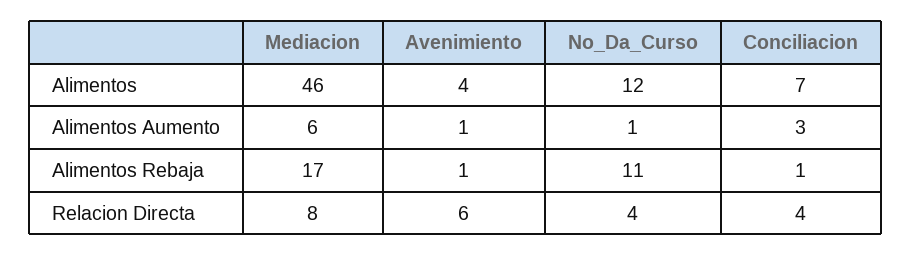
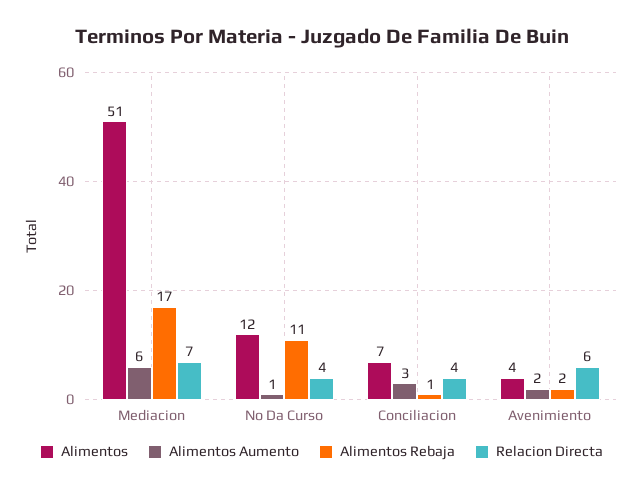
Alimentos, Mediacion: 46 -> 51
Alimentos Aumento, Avenimiento: 1 -> 2
Alimentos Rebaja, Avenimiento: 1 -> 2
Relacion Directa, Mediacion: 8 -> 7

